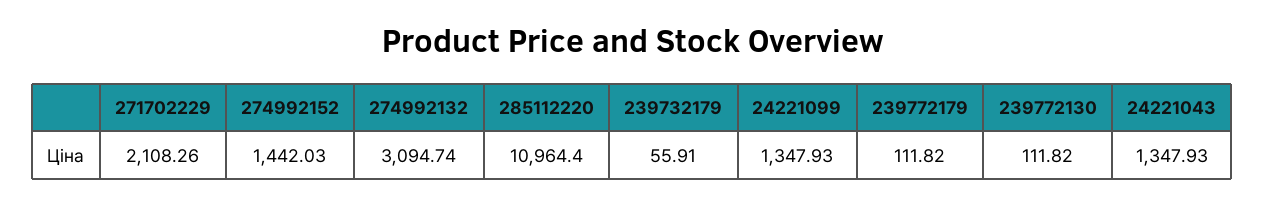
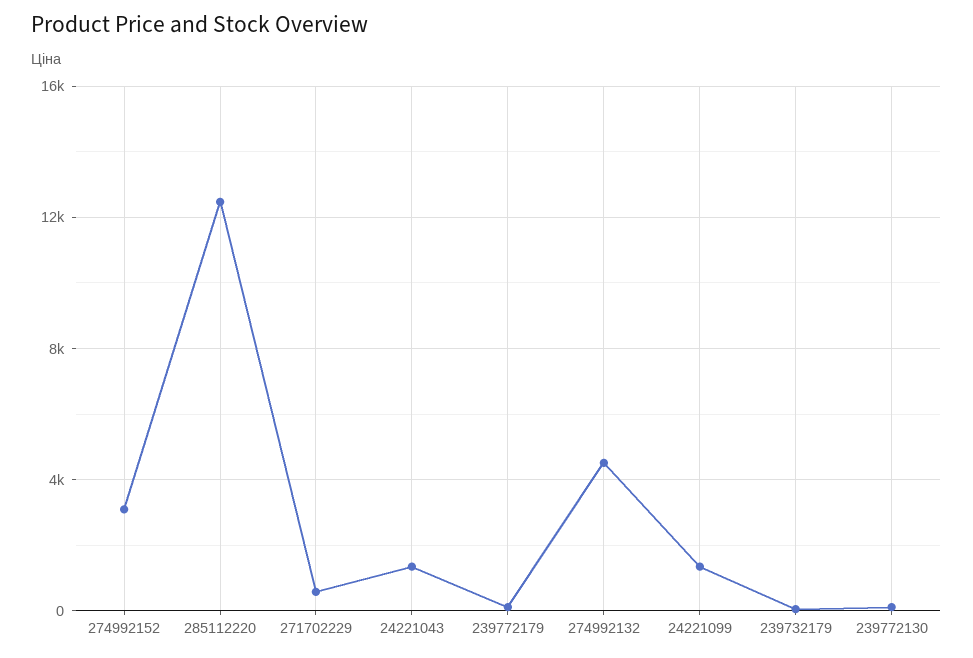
271702229: 2108.26 -> 500
274992152: 1442.03 -> 3000
274992132: 3094.74 -> 4500
285112220: 10964.4 -> 12500

